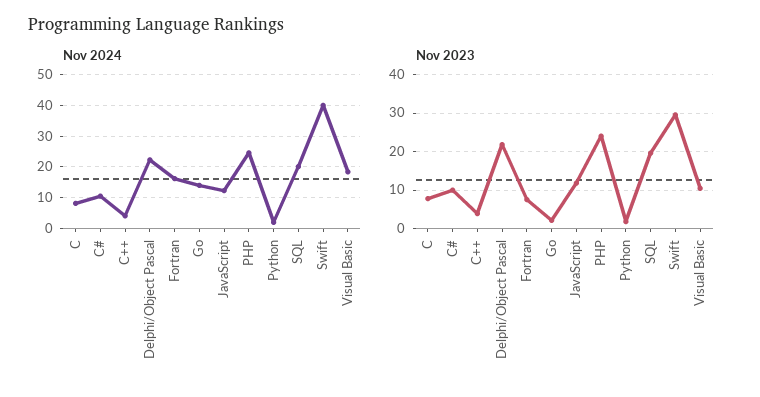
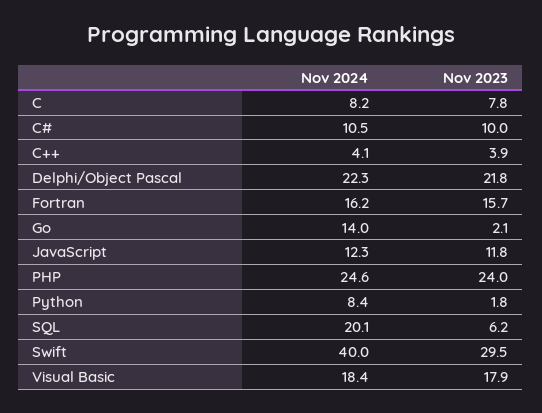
Nov 2024, Python: 2 -> 8.4
Nov 2023, Fortran: 8 -> 15.7
Nov 2023, SQL: 20 -> 6.2
Nov 2023, Visual Basic: 10 -> 17.9

